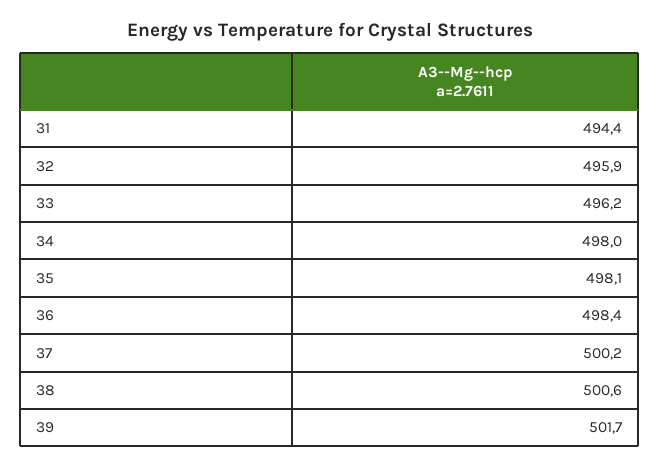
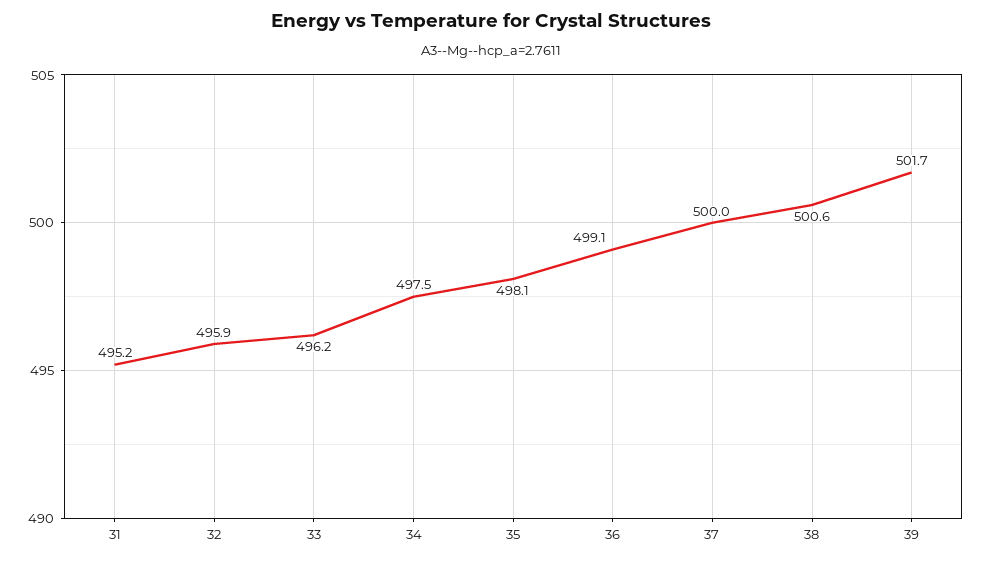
31: 494.4 -> 495.2
34: 498 -> 497.5
36: 498.4 -> 499.1
37: 500.2 -> 500

